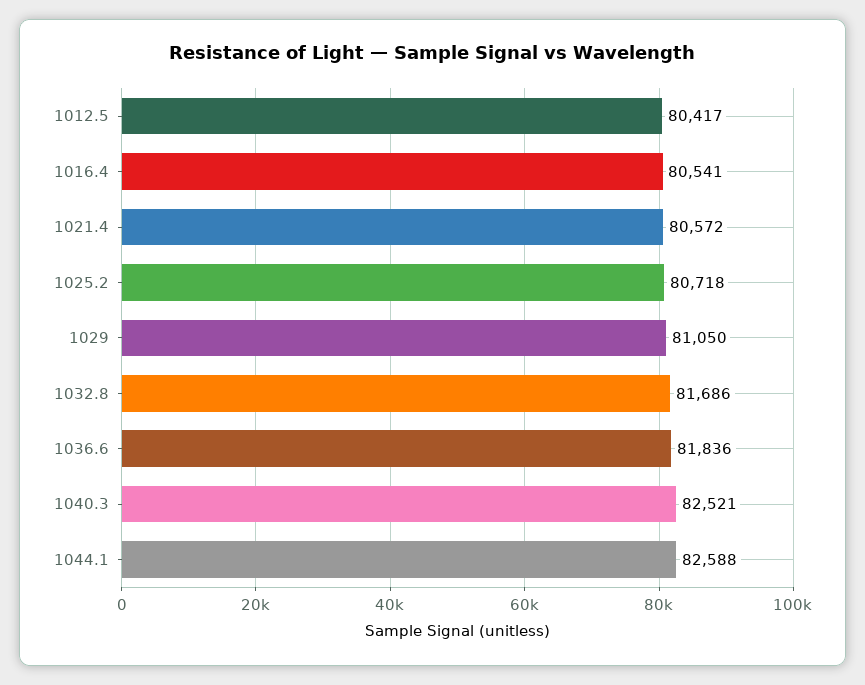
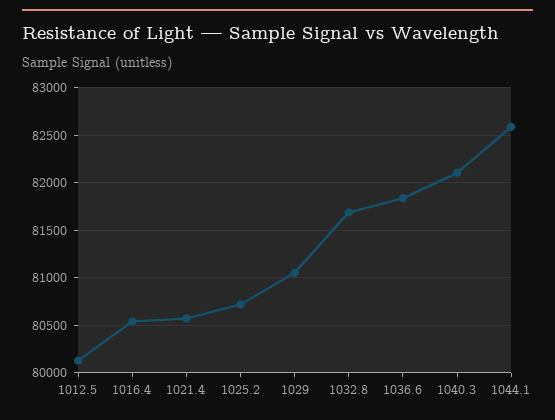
1012.5: 80417 -> 80100
1040.3: 82521 -> 82100

